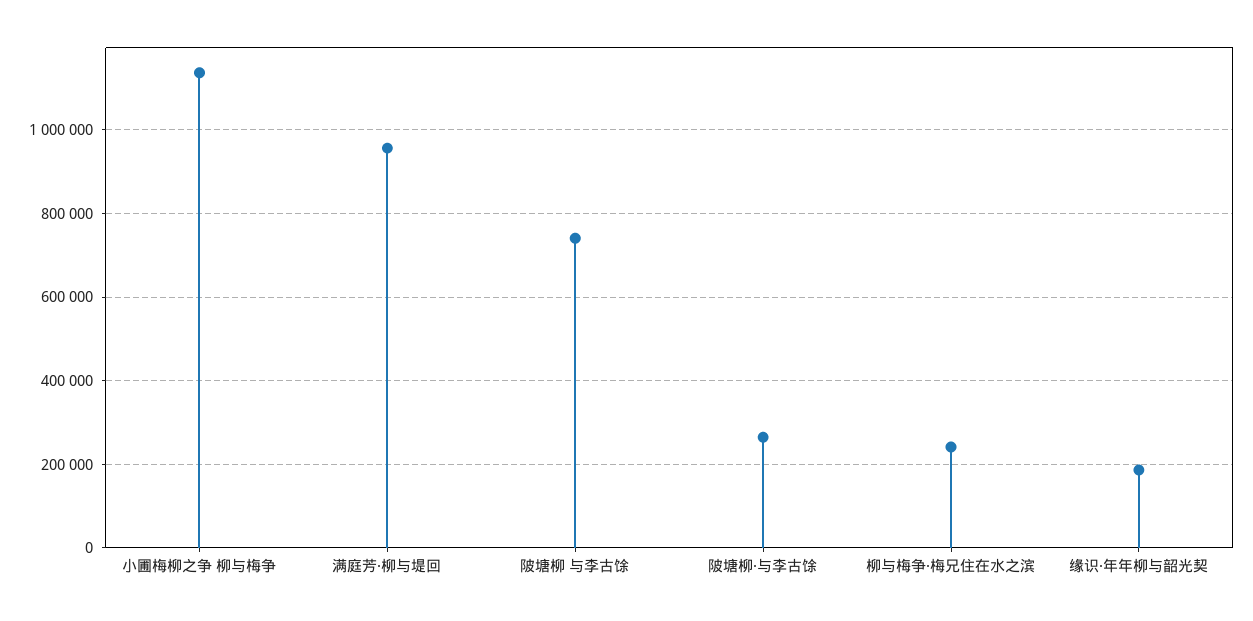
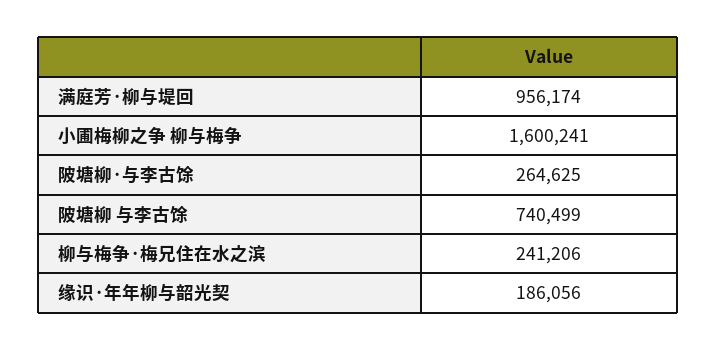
小圃梅柳之争 柳与梅争: 1140000 -> 1600241

